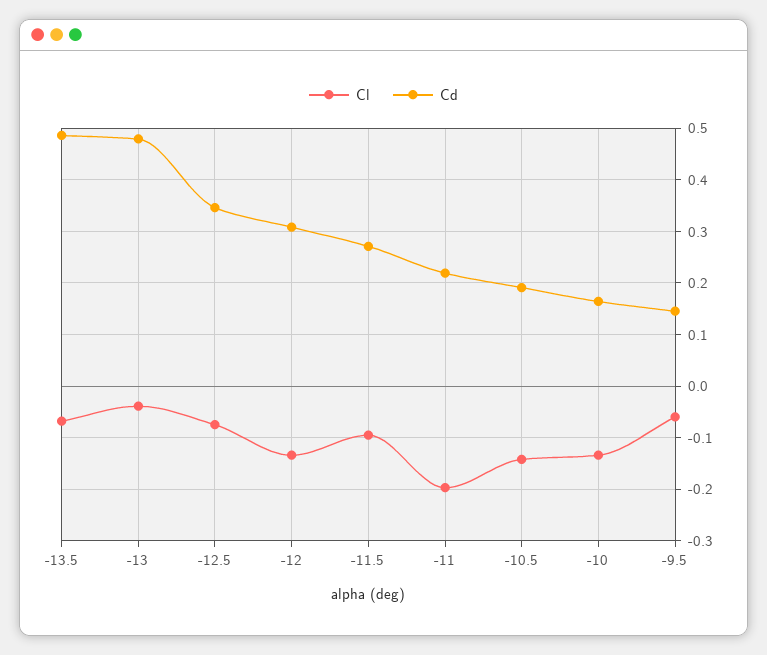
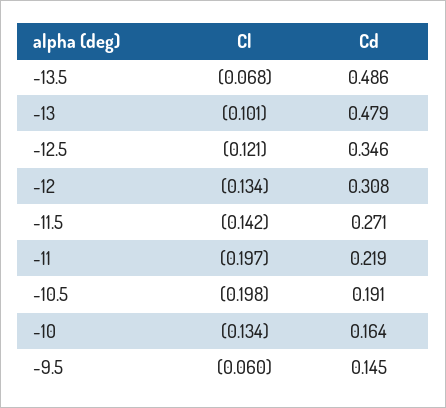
Cl, -13: -0.04 -> -0.101
Cl, -12.5: -0.08 -> -0.121
Cl, -11.5: -0.1 -> -0.142
Cl, -10.5: -0.14 -> -0.198

